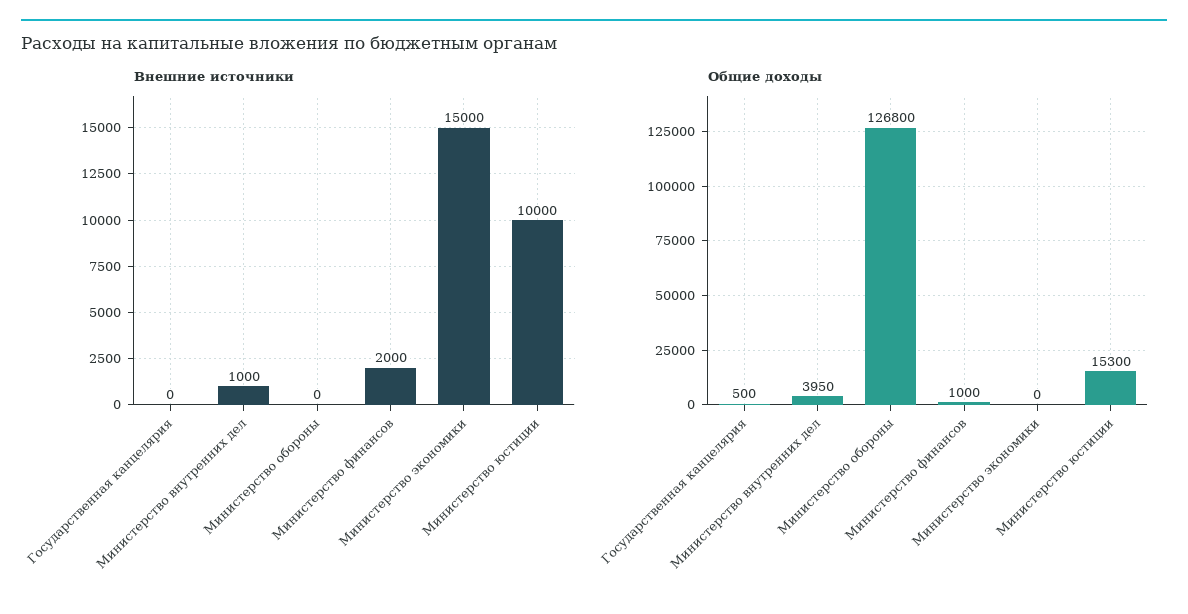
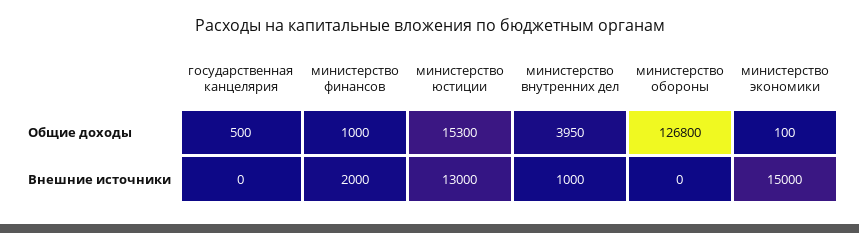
Внешние источники, Министерство юстиции: 10000 -> 13000
Общие доходы, Министерство экономики: 0 -> 100

